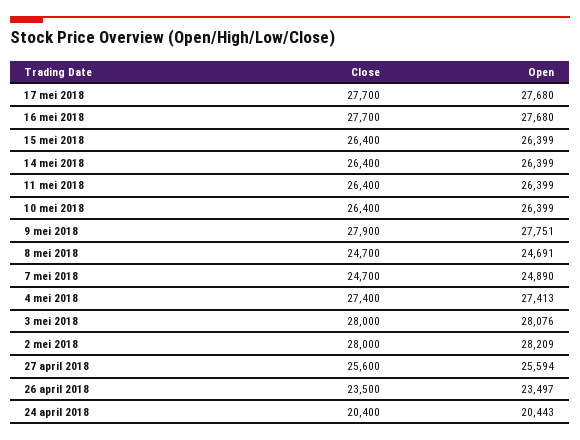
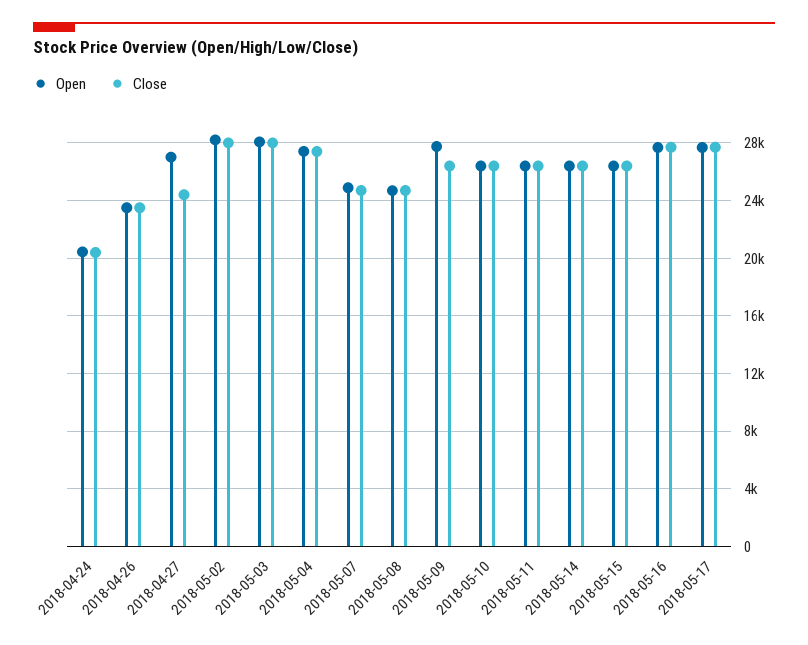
Close, 9 mei 2018: 27900 -> 26500
Close, 27 april 2018: 25600 -> 24500
Open, 27 april 2018: 25594 -> 27000

